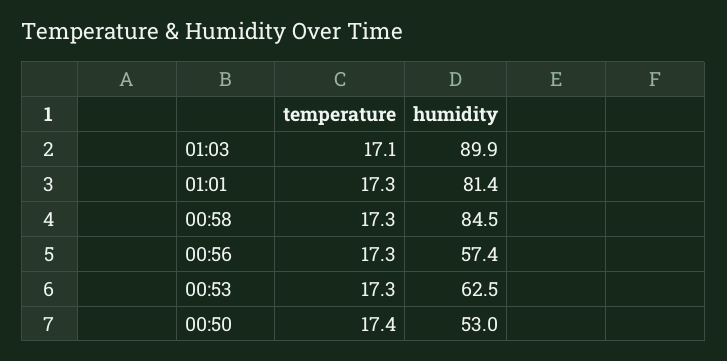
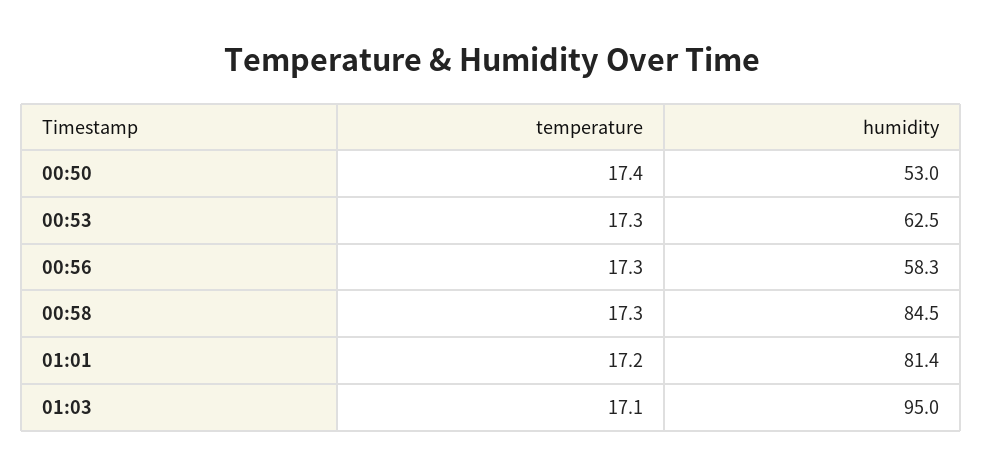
humidity, 01:03: 89.9 -> 95
temperature, 01:01: 17.3 -> 17.2
humidity, 00:56: 57.4 -> 58.3

